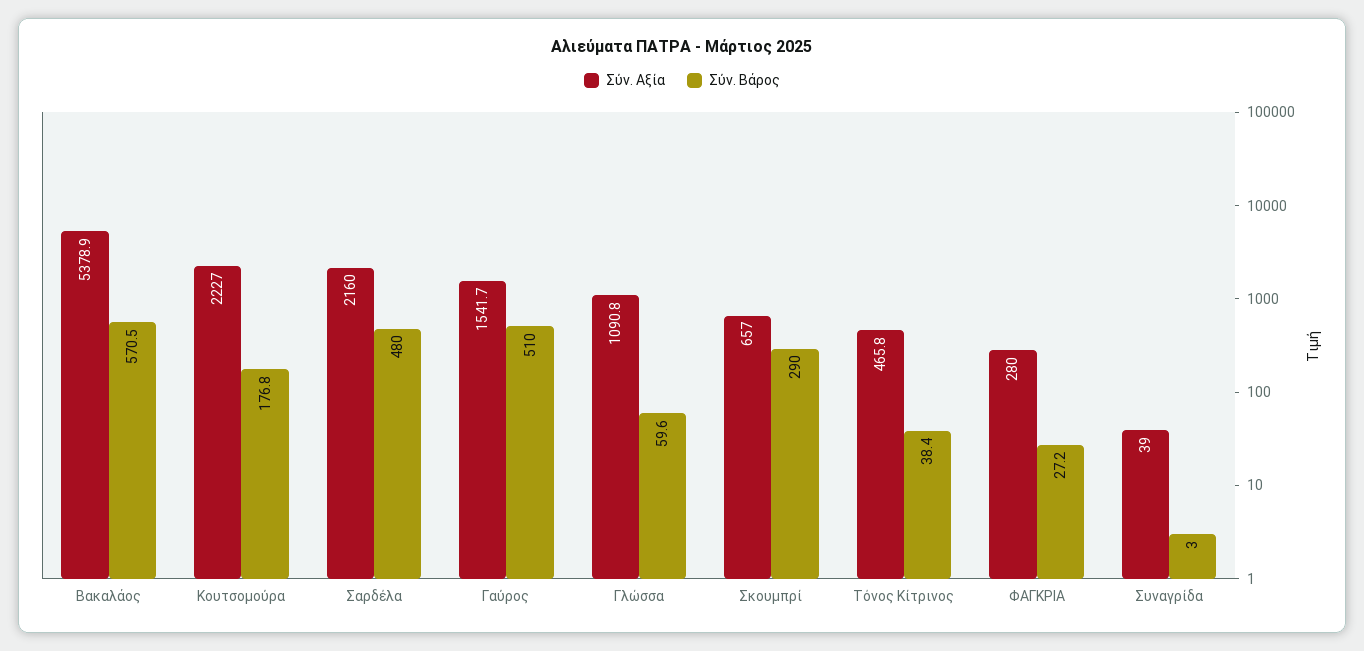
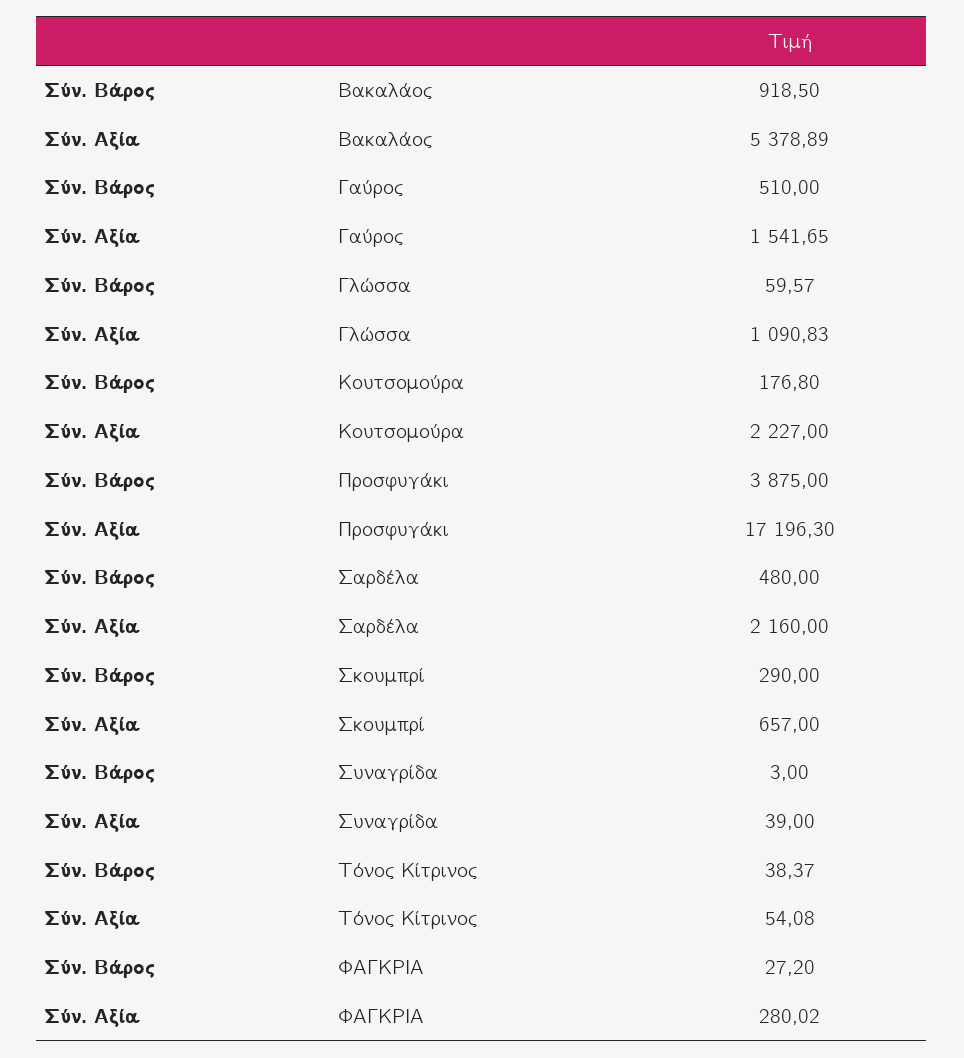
Σύν. Βάρος, Βακαλάος: 570.5 -> 918.5
Σύν. Αξία, Τόνος Κίτρινος: 465.8 -> 54.08
Σύν. Βάρος, Προσφυγάκι: none -> 3875
Σύν. Αξία, Προσφυγάκι: none -> 17196.3

